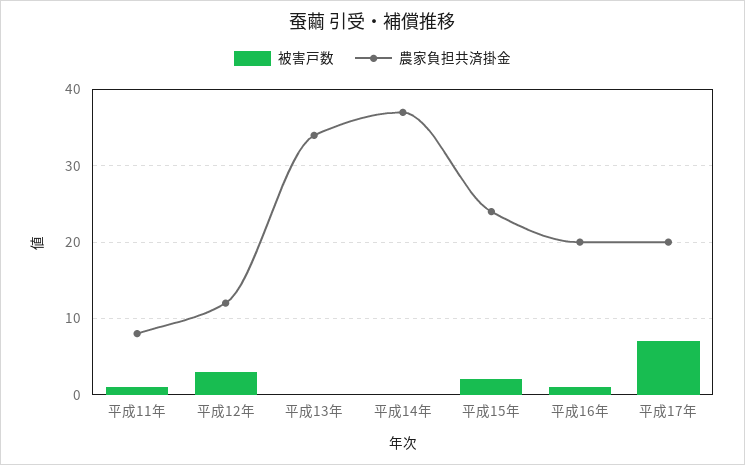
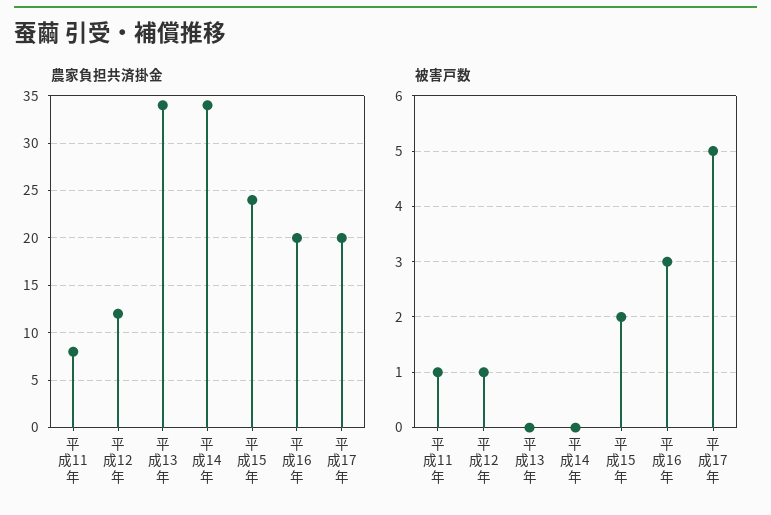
被害戸数, 平成12年: 3 -> 1
農家負担共済掛金, 平成14年: 37 -> 34
被害戸数, 平成16年: 1 -> 3
被害戸数, 平成17年: 7 -> 5

